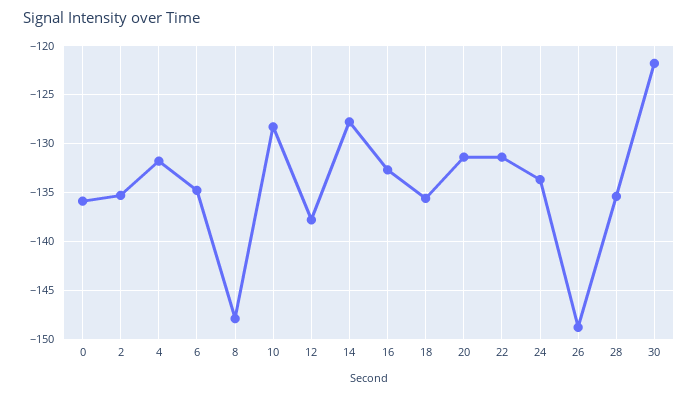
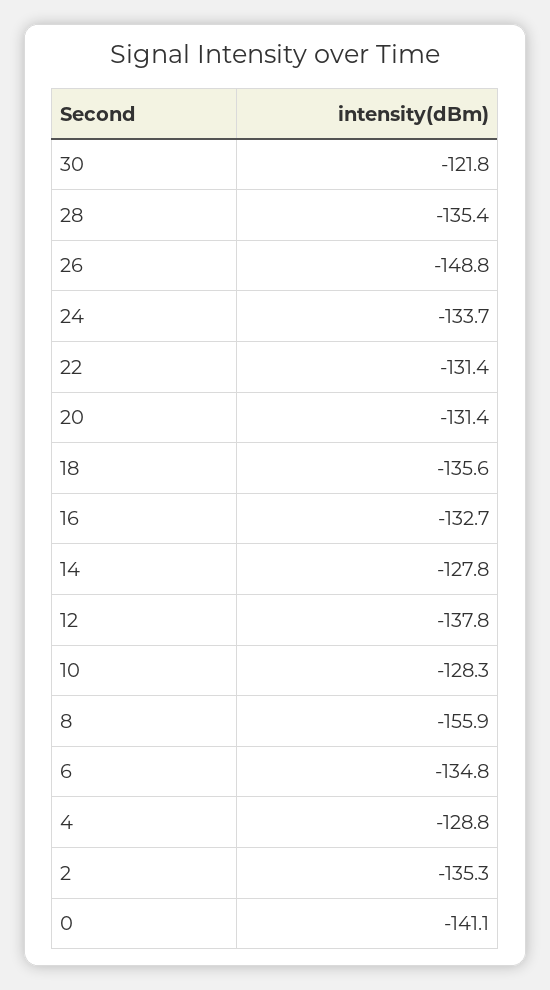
0: -136 -> -141.1
4: -132 -> -128.8
8: -148 -> -155.9

